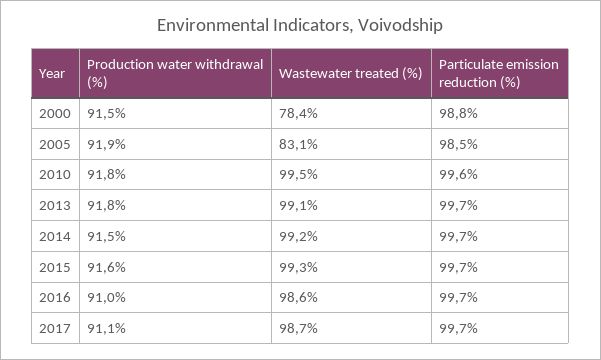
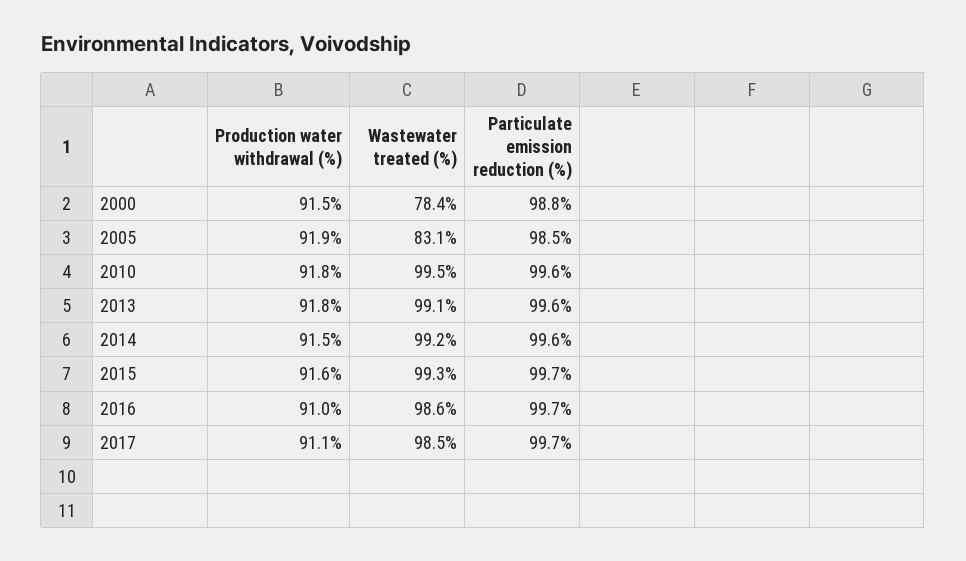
Particulate emission reduction (%), 2013: 99.7 -> 99.6
Particulate emission reduction (%), 2014: 99.7 -> 99.6
Wastewater treated (%), 2017: 98.7 -> 98.5

